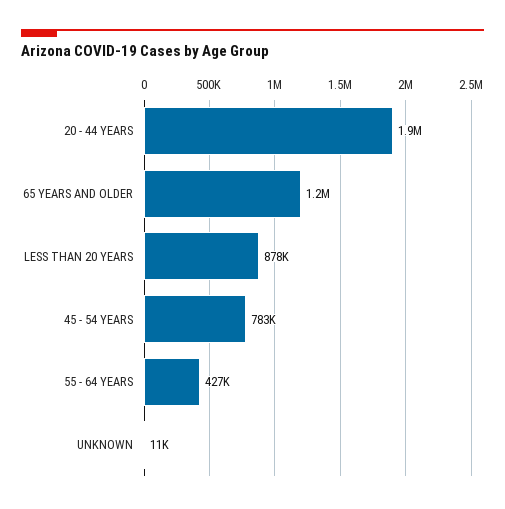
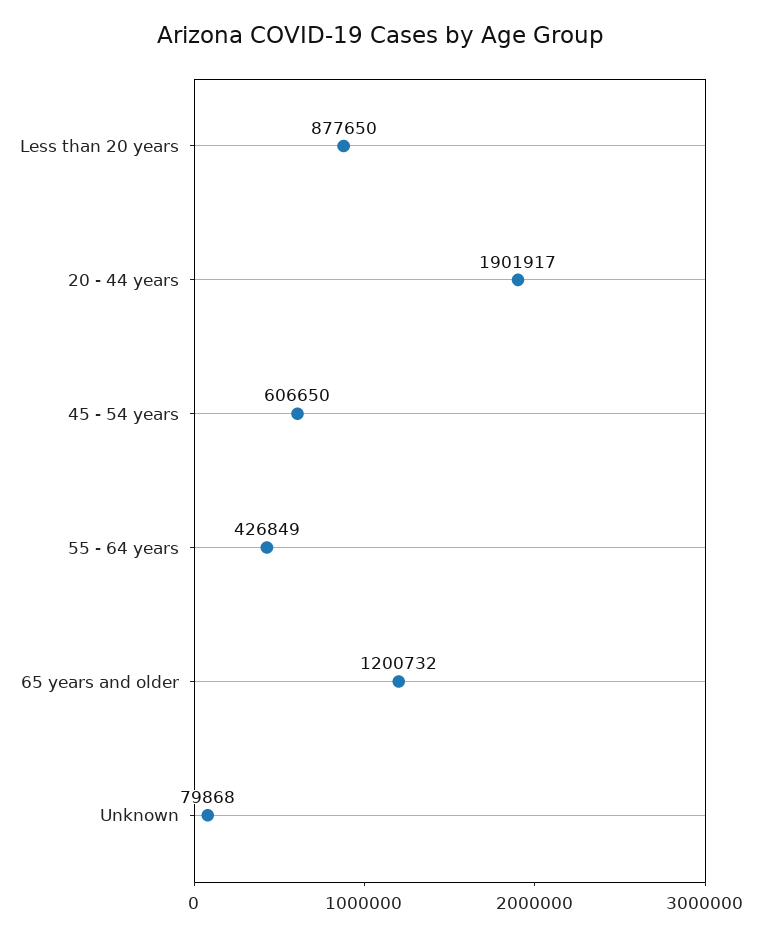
45 - 54 YEARS: 783000 -> 606650
UNKNOWN: 11000 -> 79868

